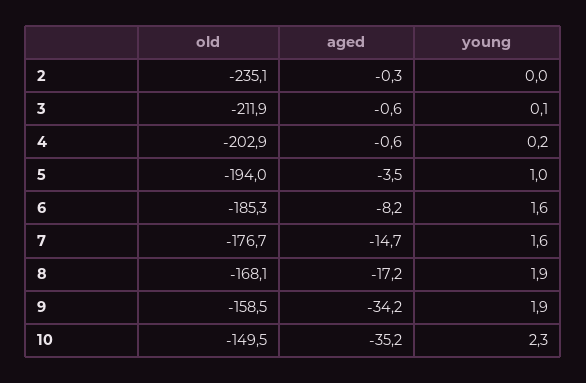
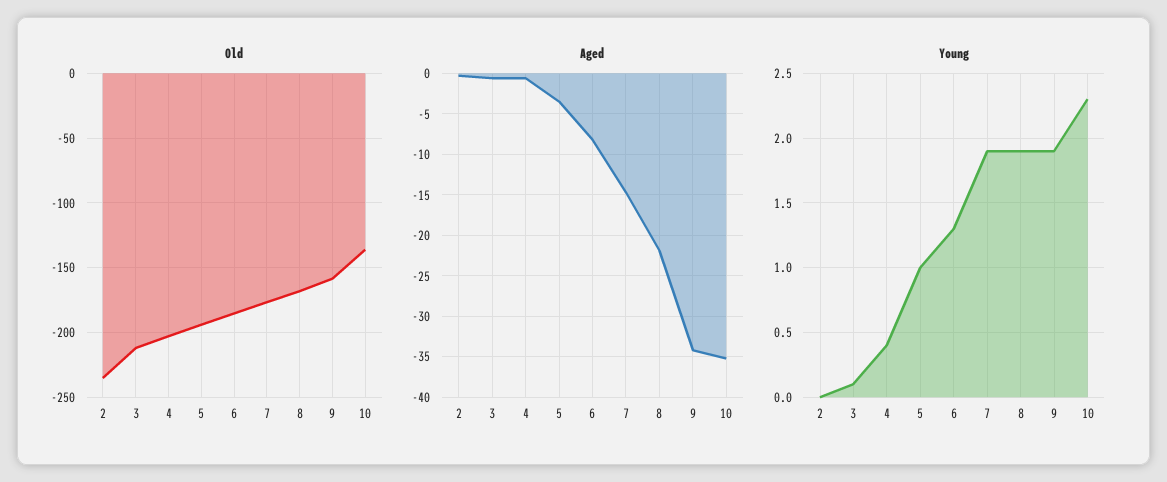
young, 4: 0.2 -> 0.4
young, 6: 1.6 -> 1.3
young, 7: 1.6 -> 1.9
aged, 8: -17.2 -> -22
old, 10: -149.5 -> -135

